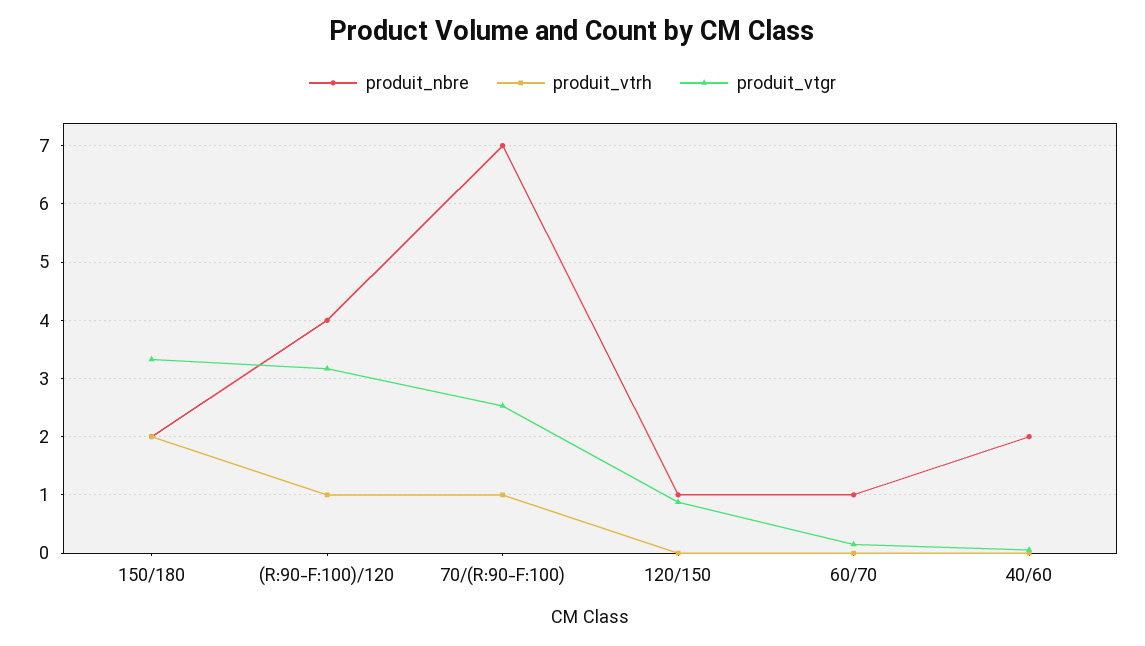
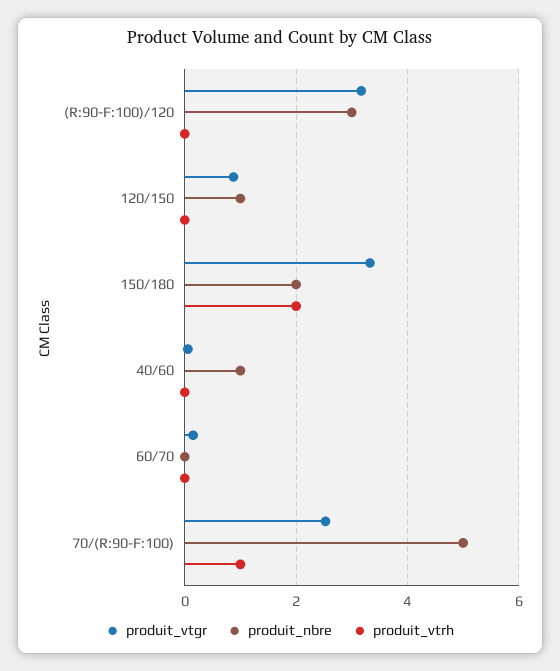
produit_nbre, (R:90-F:100)/120: 4 -> 3
produit_vtrh, (R:90-F:100)/120: 1 -> 0
produit_nbre, 70/(R:90-F:100): 7 -> 5
produit_nbre, 60/70: 1 -> 0
produit_nbre, 40/60: 2 -> 1

